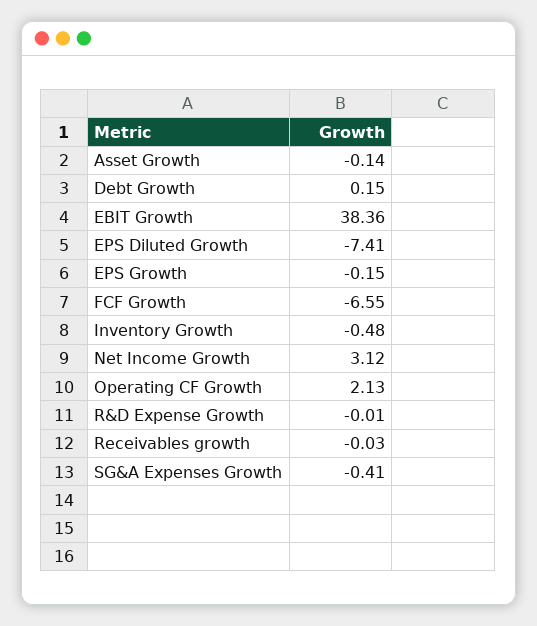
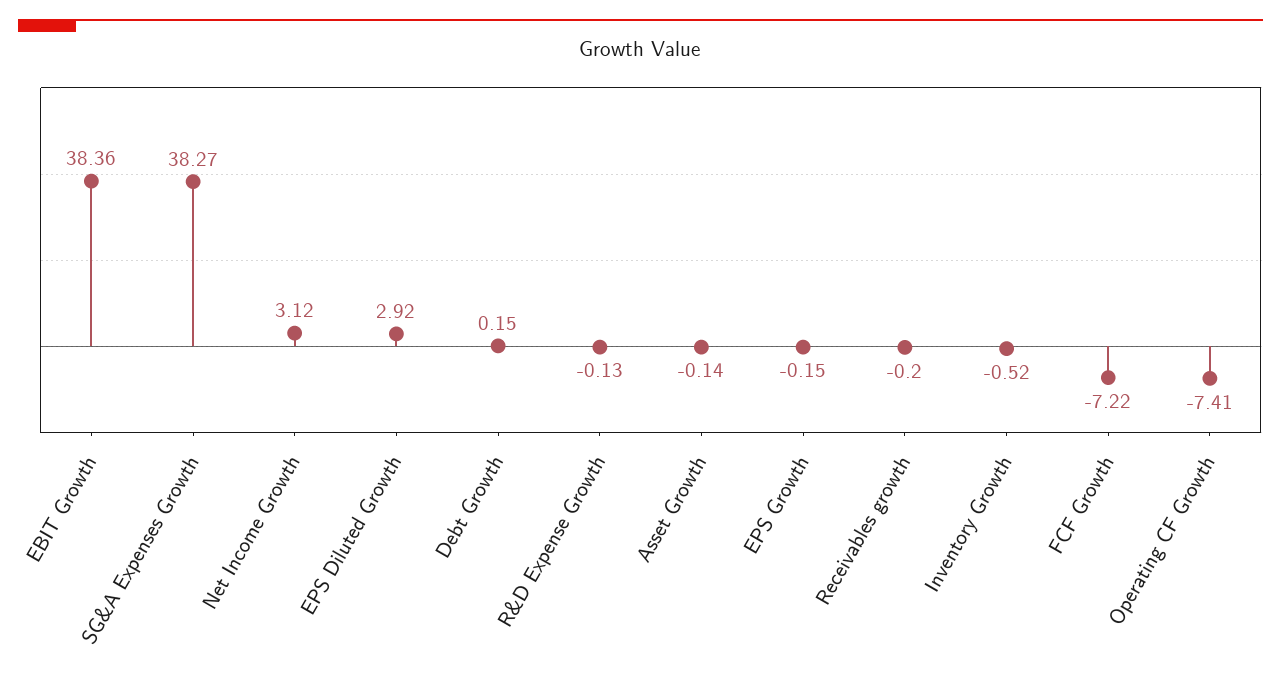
EPS Diluted Growth: -7.41 -> 2.92
FCF Growth: -6.55 -> -7.22
Inventory Growth: -0.48 -> -0.52
Operating CF Growth: 2.13 -> -7.41
R&D Expense Growth: -0.01 -> -0.13
Receivables growth: -0.03 -> -0.2
SG&A Expenses Growth: -0.41 -> 38.27

